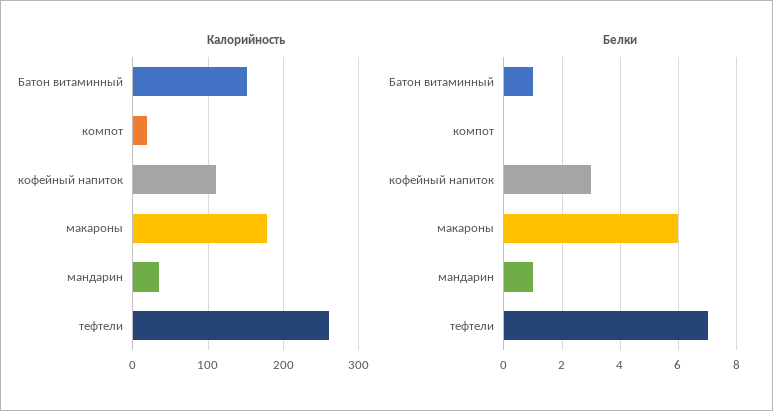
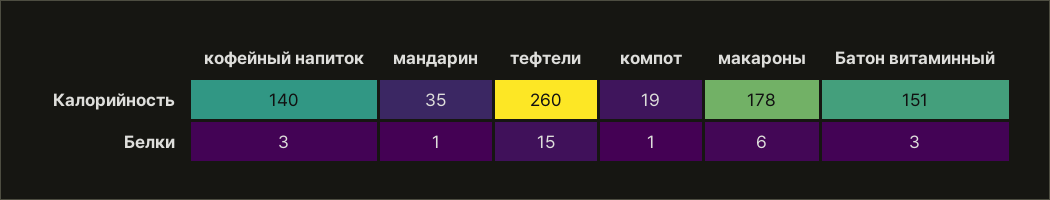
Калорийность, кофейный напиток: 110 -> 140
Белки, Батон витаминный: 1 -> 3
Белки, компот: 0 -> 1
Белки, тефтели: 7 -> 15

